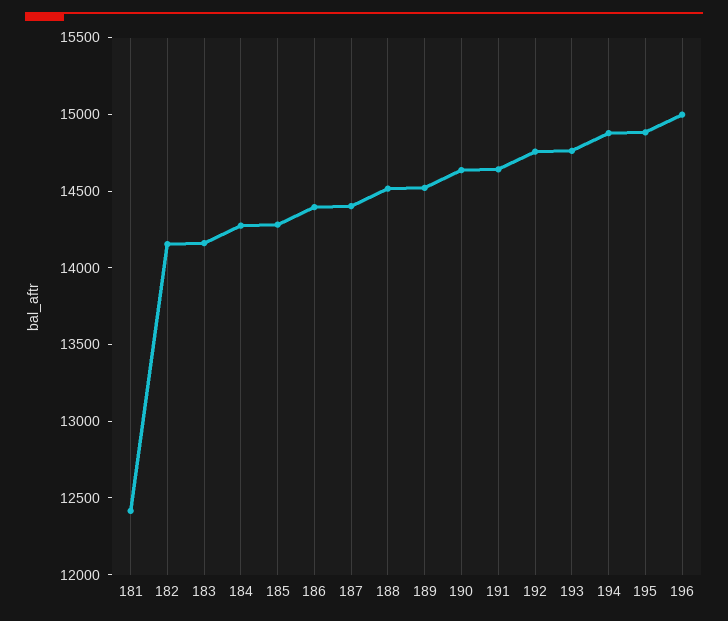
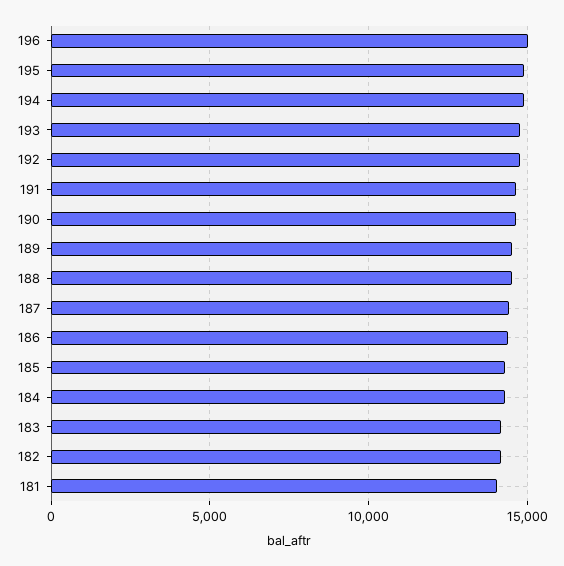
181: 12400 -> 14000

